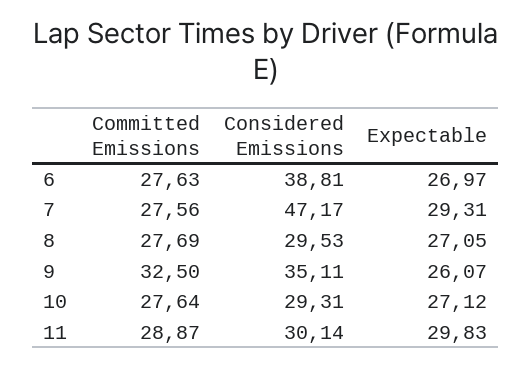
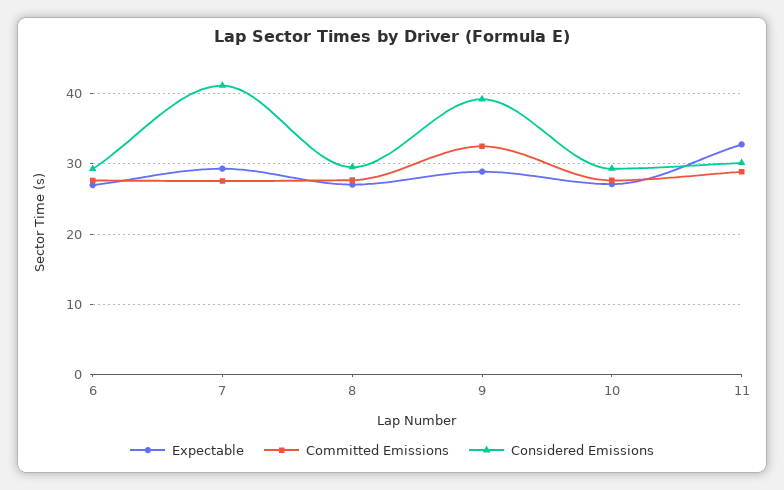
Considered Emissions, 6: 38.81 -> 29
Considered Emissions, 7: 47.17 -> 41
Considered Emissions, 9: 35.11 -> 39
Expectable, 9: 26.07 -> 29
Expectable, 11: 29.83 -> 33

